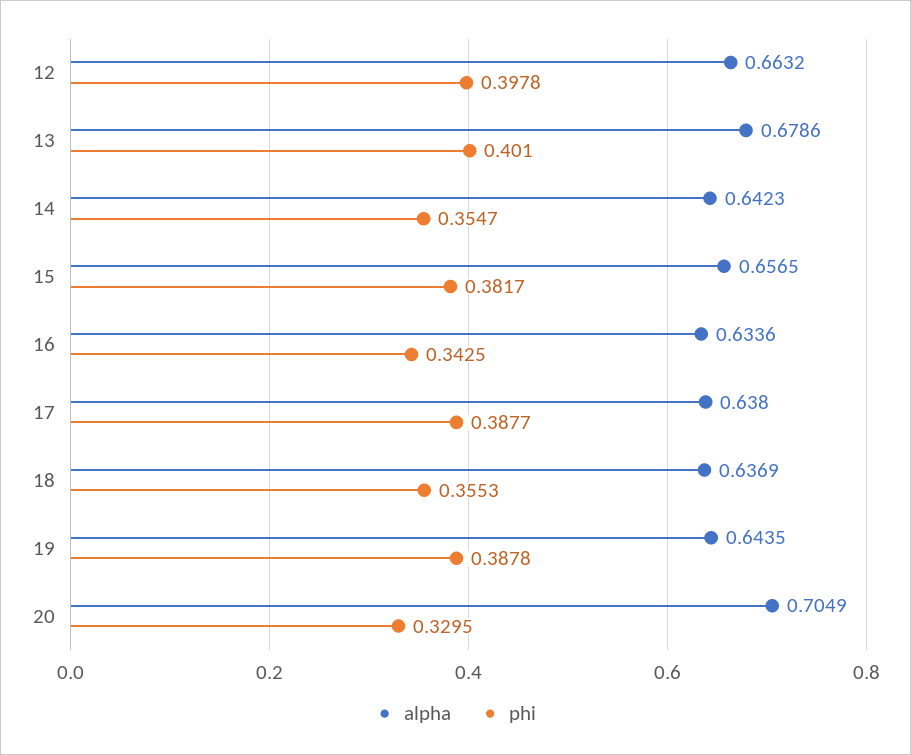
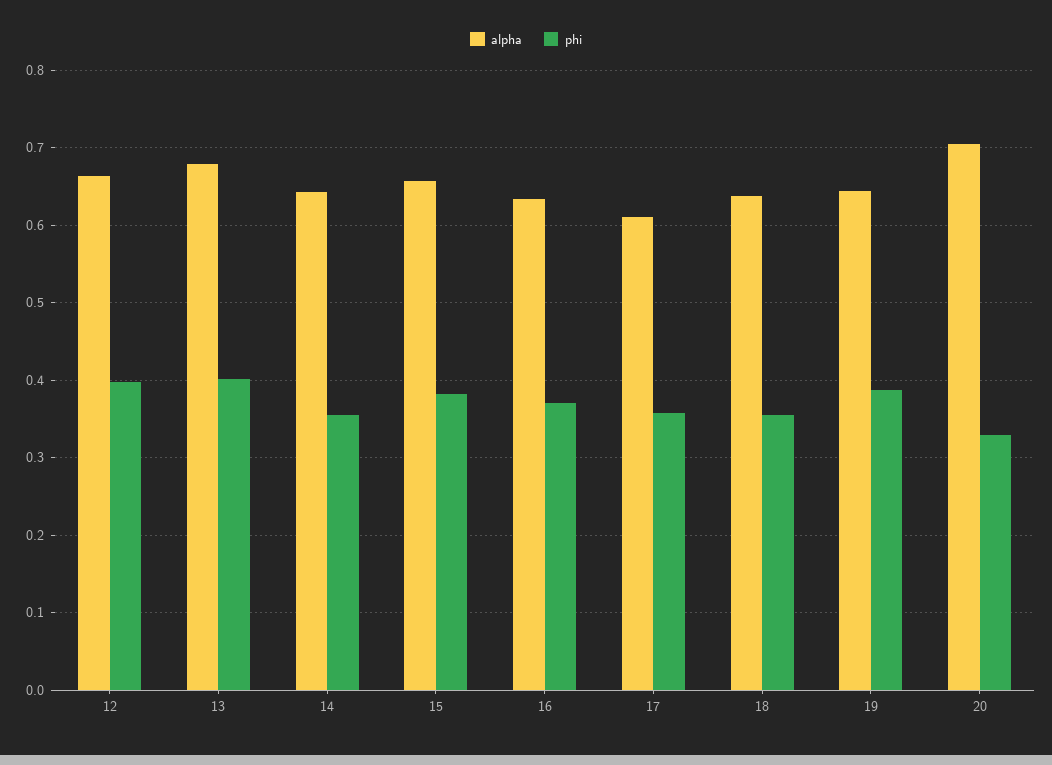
phi, 16: 0.3425 -> 0.37
alpha, 17: 0.638 -> 0.61
phi, 17: 0.3877 -> 0.36

